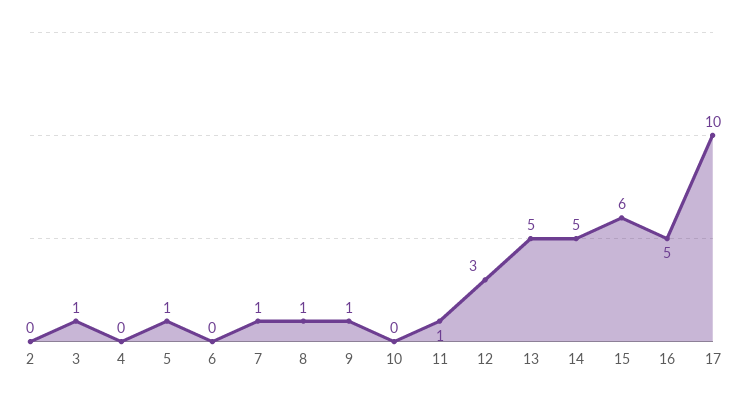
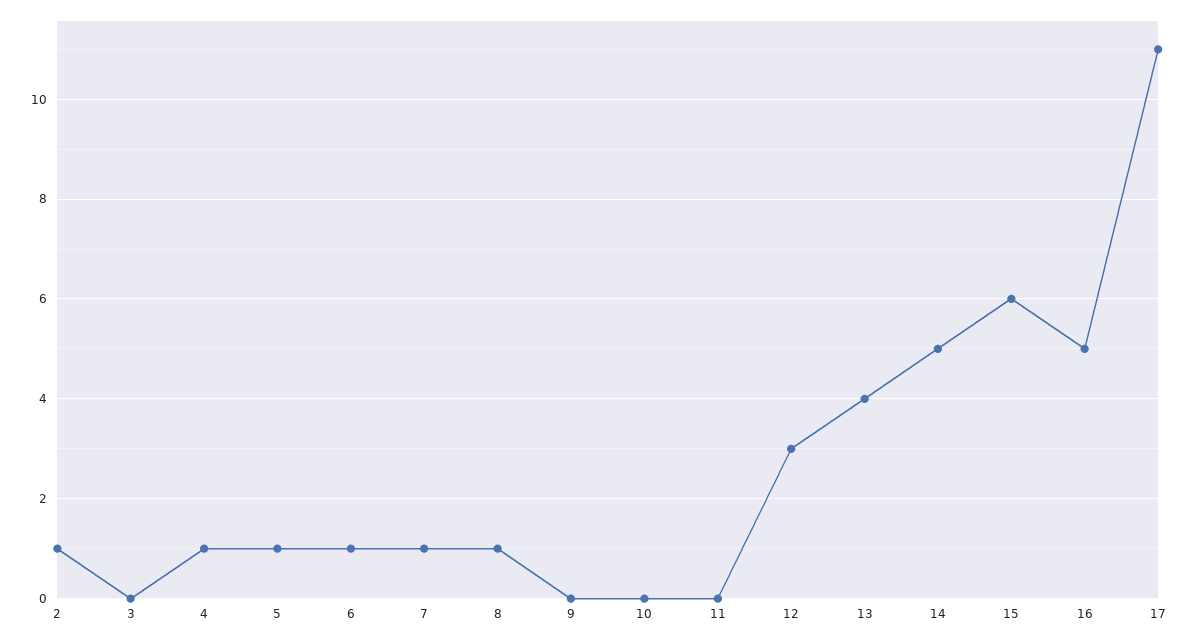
2: 0 -> 1
3: 1 -> 0
4: 0 -> 1
6: 0 -> 1
9: 1 -> 0
11: 1 -> 0
13: 5 -> 4
17: 10 -> 11

